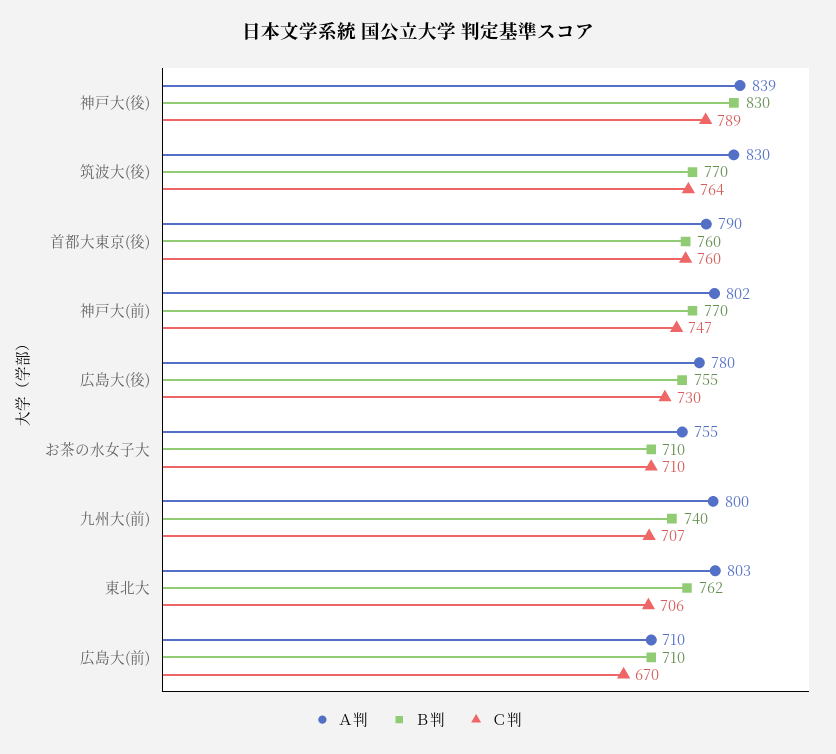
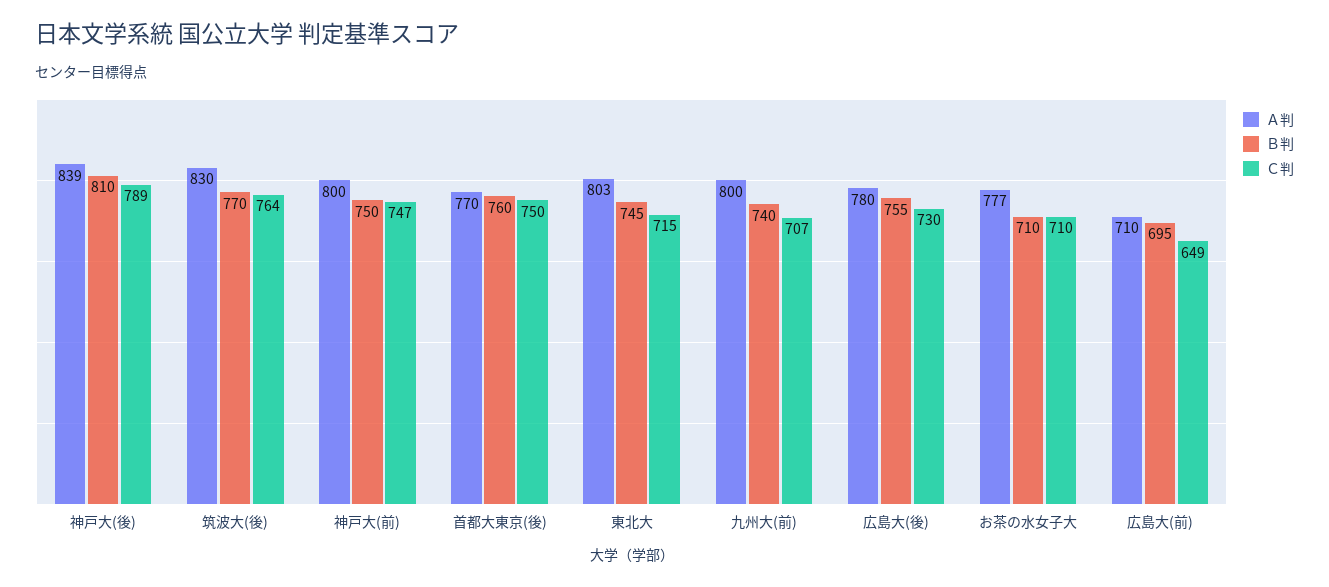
Ｂ判, 神戸大(後): 830 -> 810
Ａ判, 首都大東京(後): 790 -> 770
Ｃ判, 首都大東京(後): 760 -> 750
Ａ判, 神戸大(前): 802 -> 800
Ｂ判, 神戸大(前): 770 -> 750
Ａ判, お茶の水女子大: 755 -> 777
Ｂ判, 東北大: 762 -> 745
Ｃ判, 東北大: 706 -> 715
Ｂ判, 広島大(前): 710 -> 695
Ｃ判, 広島大(前): 670 -> 649

